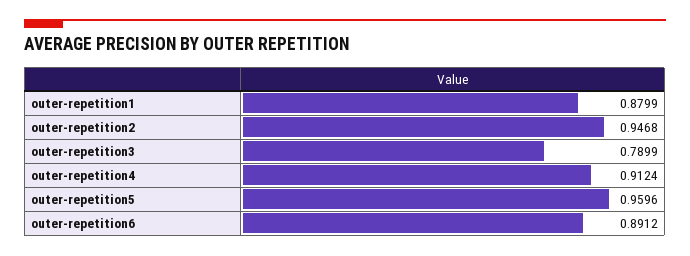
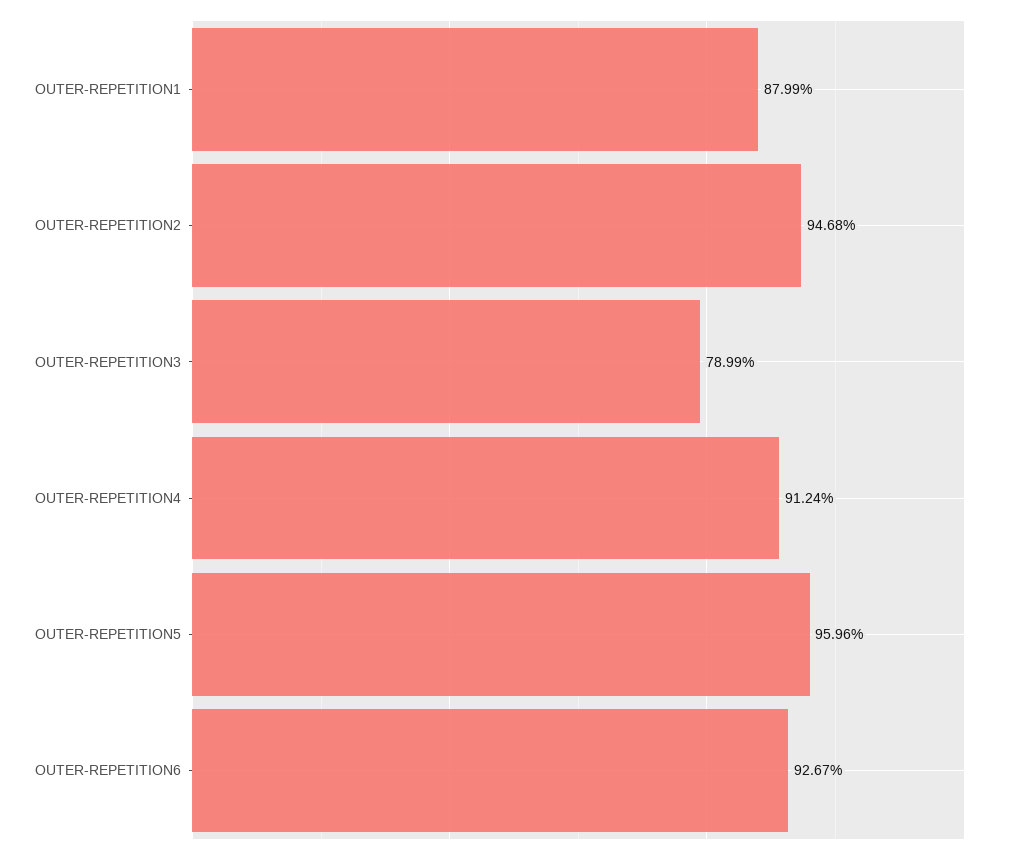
outer-repetition6: 0.8912 -> 0.9267

